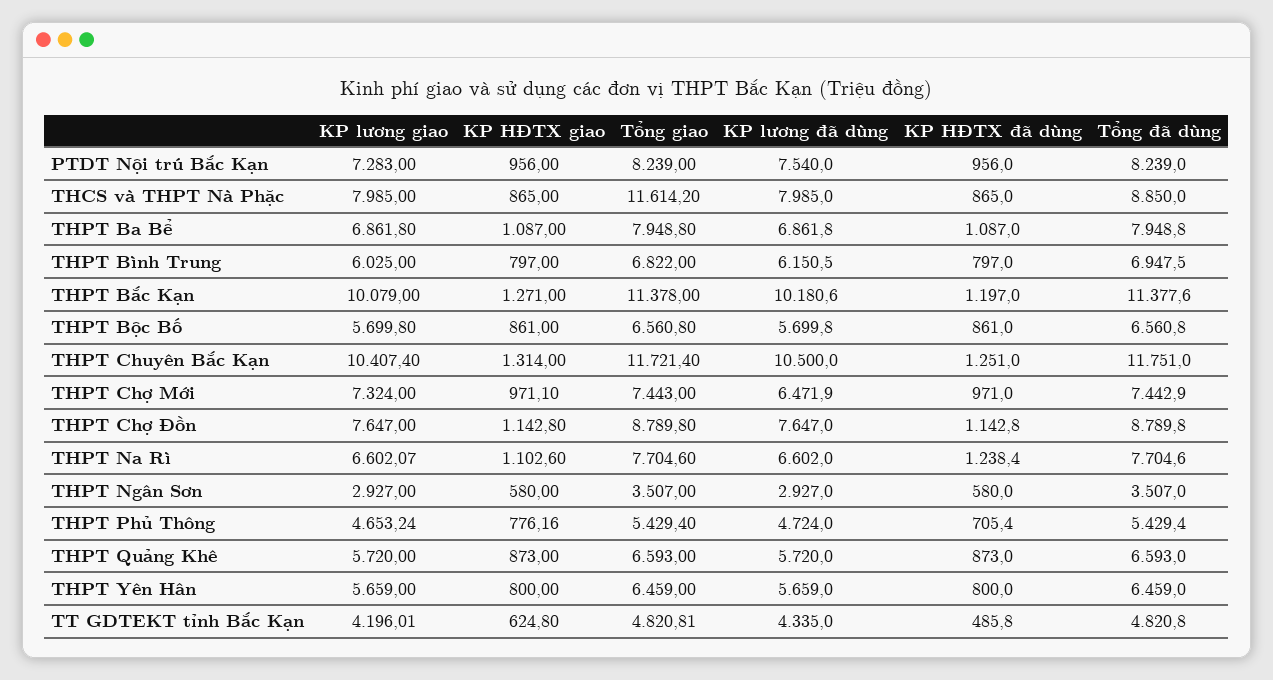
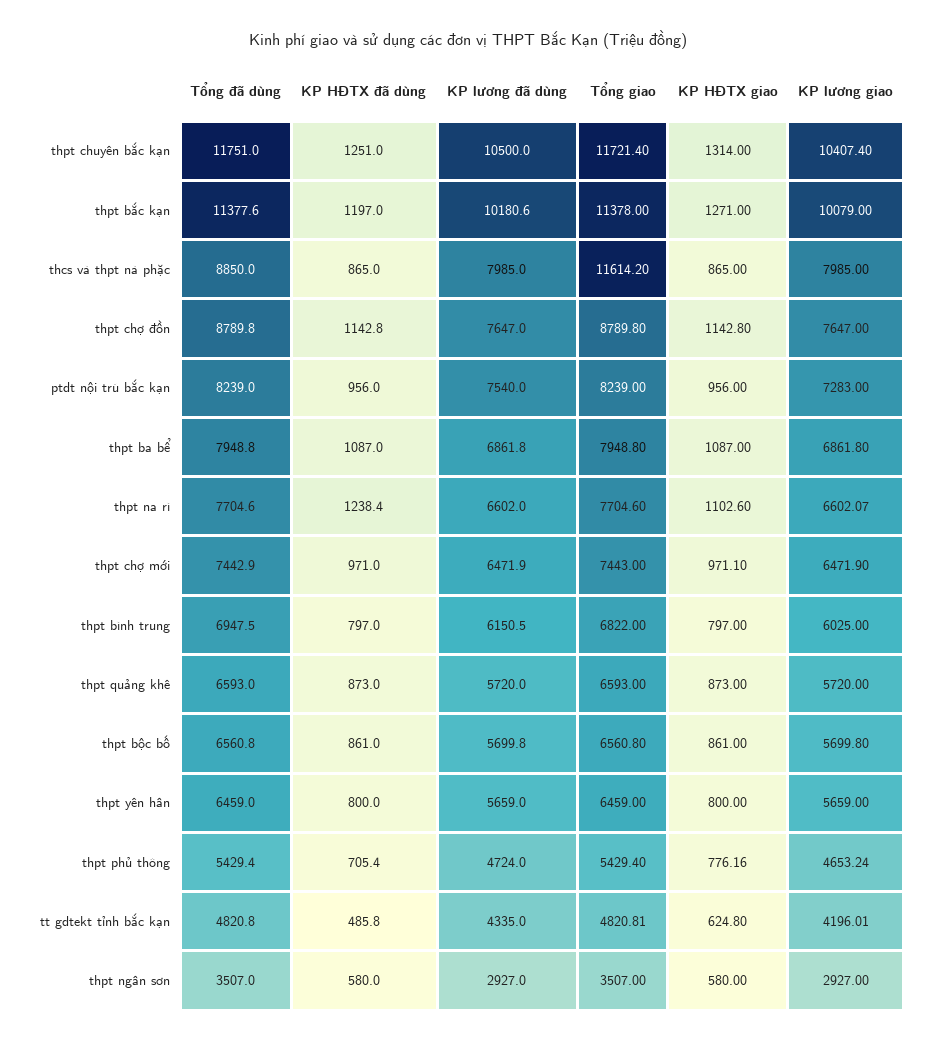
KP lương giao, THPT Chợ Mới: 7324 -> 6471.9

